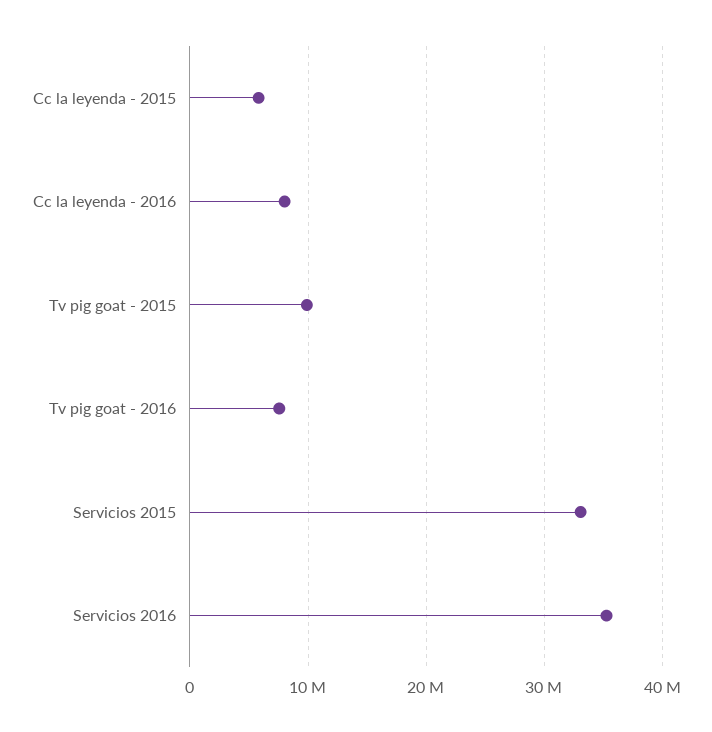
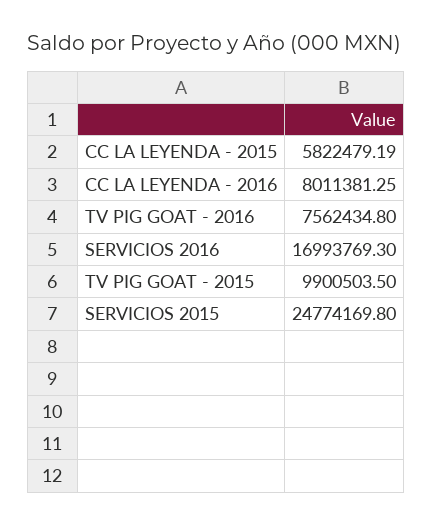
Servicios 2015: 33000000 -> 24774169.8
Servicios 2016: 35000000 -> 16993769.3

